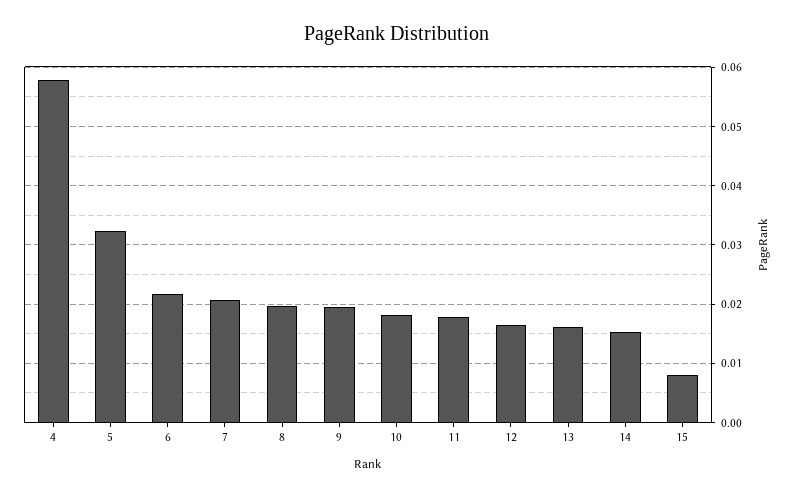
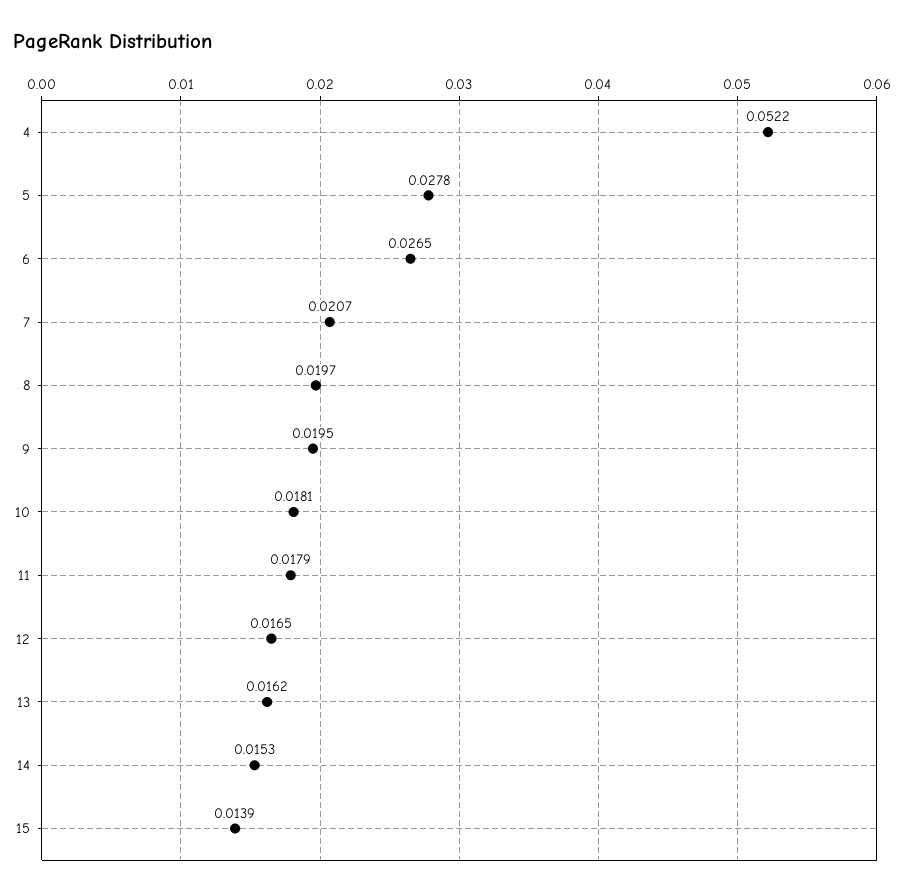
4: 0.058 -> 0.0522
5: 0.032 -> 0.0278
6: 0.022 -> 0.0265
15: 0.008 -> 0.0139

